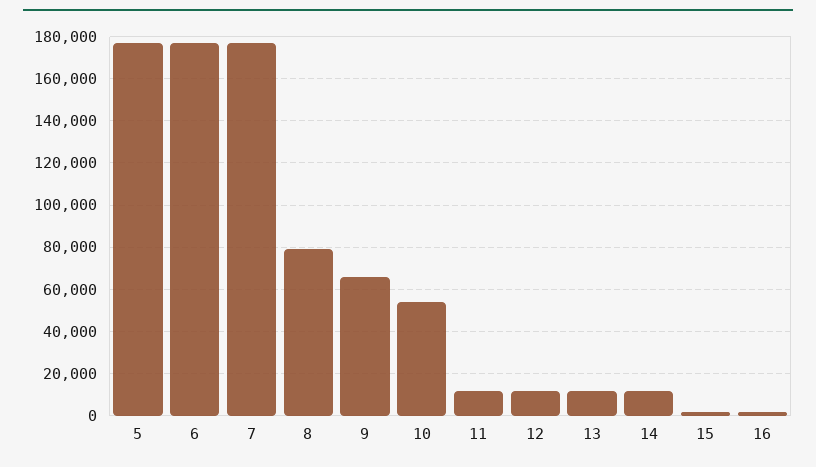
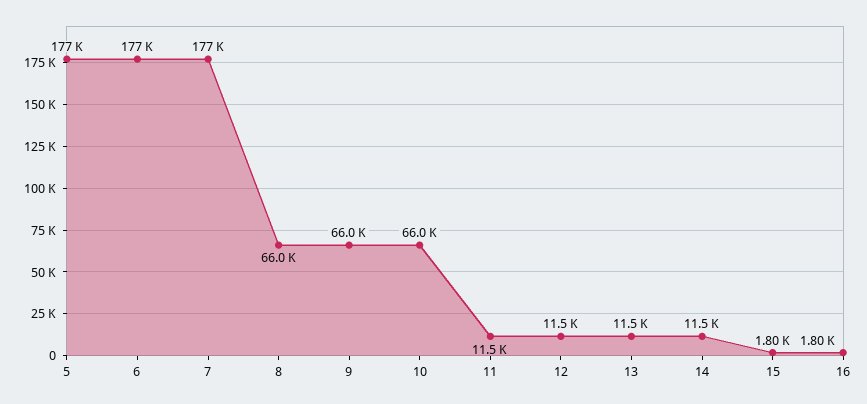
8: 80000 -> 66000
10: 55000 -> 66000

